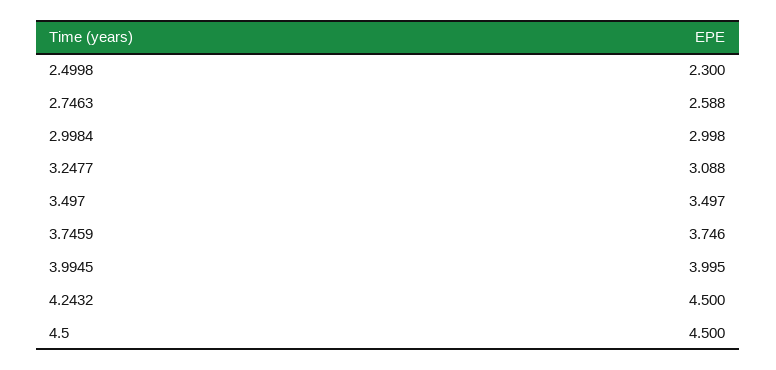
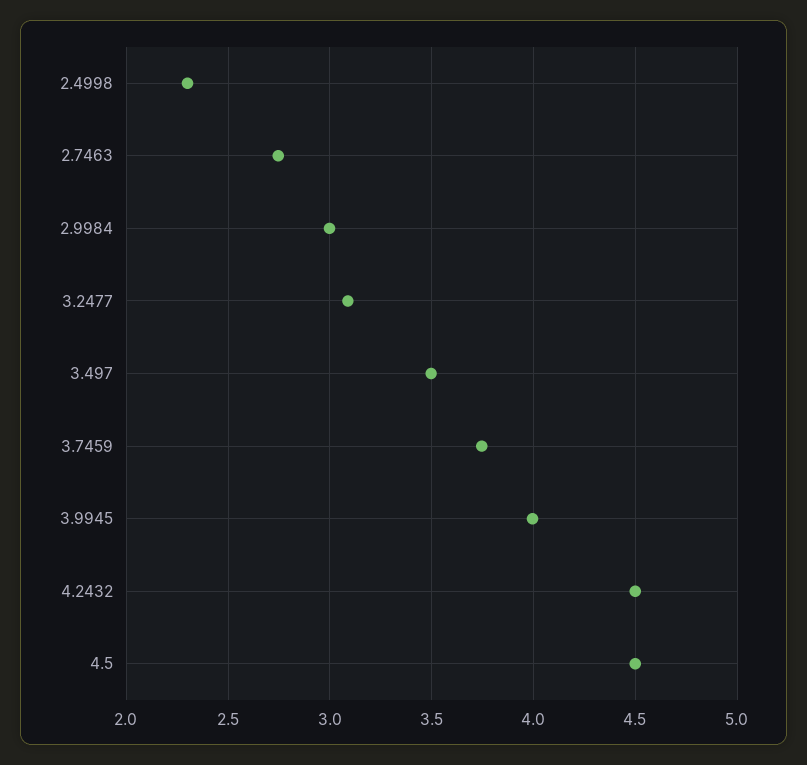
2.7463: 2.588 -> 2.75

